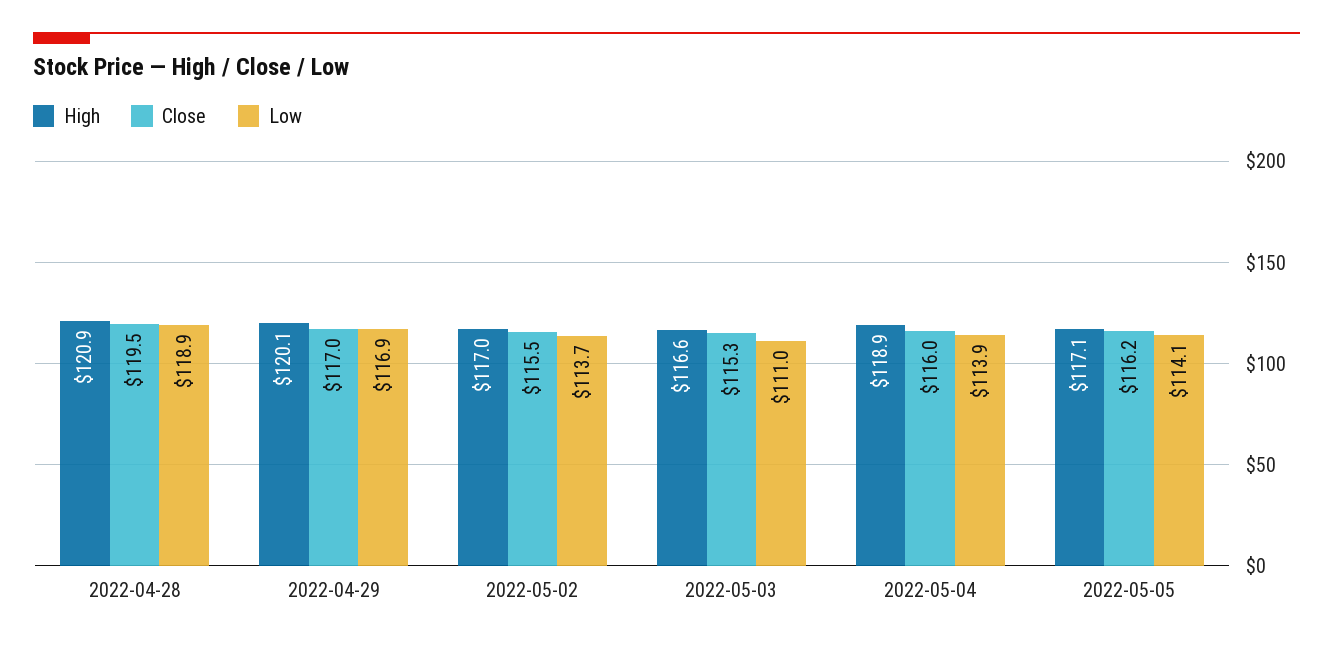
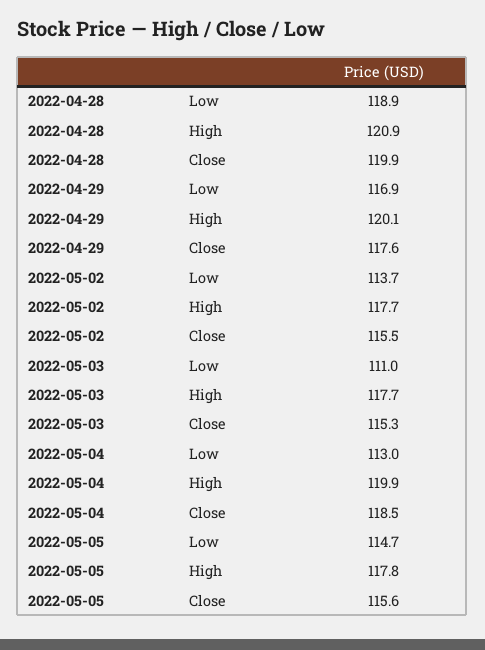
Close, 2022-04-28: 119.5 -> 119.9
Close, 2022-04-29: 117 -> 117.6
High, 2022-05-02: 117 -> 117.7
High, 2022-05-03: 116.6 -> 117.7
High, 2022-05-04: 118.9 -> 119.9
Close, 2022-05-04: 116 -> 118.5
Low, 2022-05-04: 113.9 -> 113
High, 2022-05-05: 117.1 -> 117.8
Close, 2022-05-05: 116.2 -> 115.6
Low, 2022-05-05: 114.1 -> 114.7

